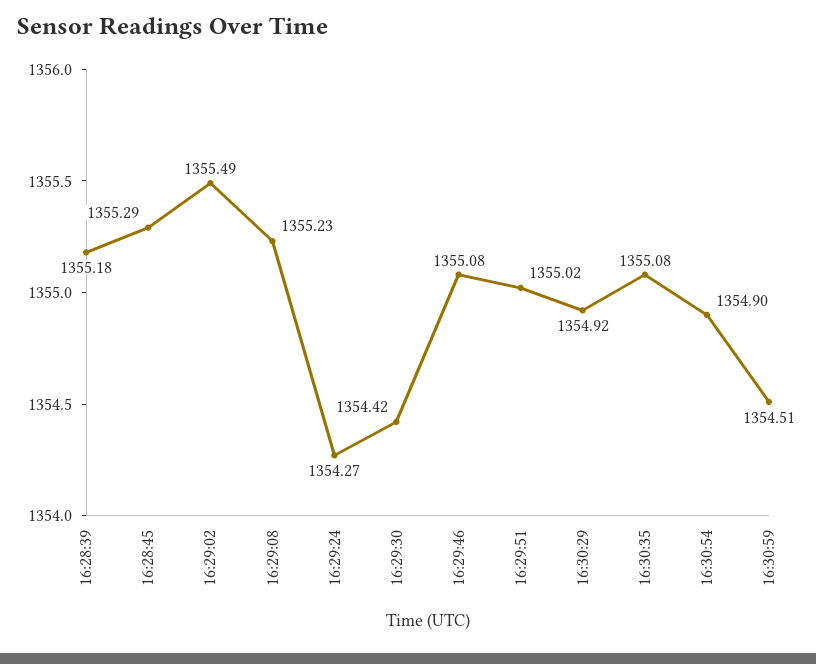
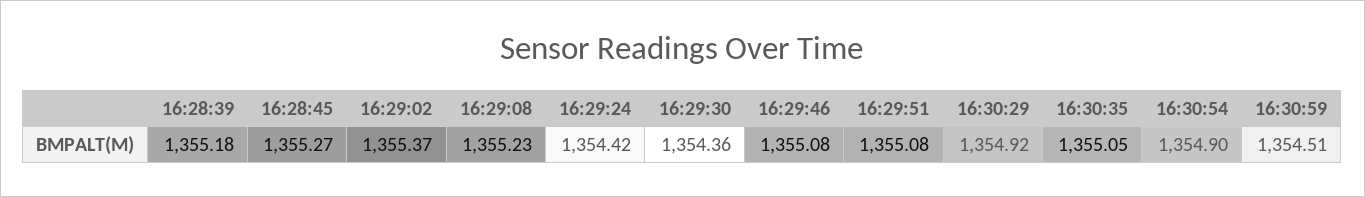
16:28:45: 1355.29 -> 1355.27
16:29:02: 1355.49 -> 1355.37
16:29:24: 1354.27 -> 1354.42
16:29:30: 1354.42 -> 1354.36
16:29:51: 1355.02 -> 1355.08
16:30:35: 1355.08 -> 1355.05

